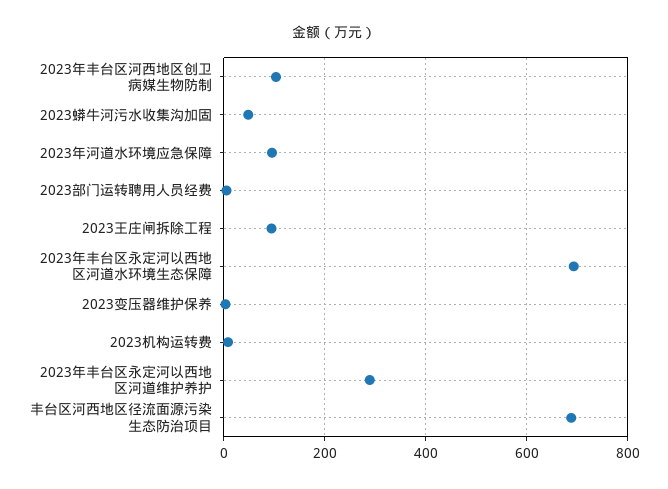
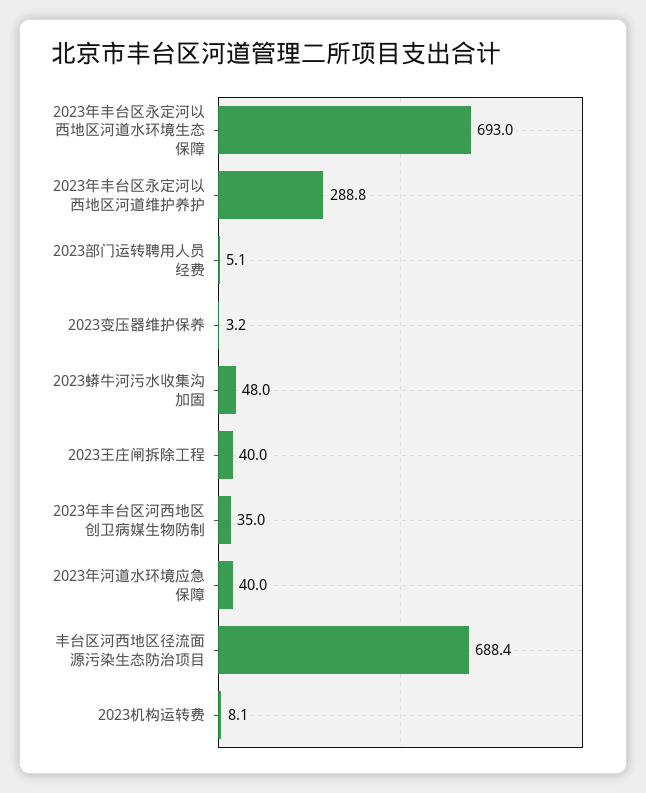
2023年丰台区河西地区创卫病媒生物防制: 100 -> 35
2023年河道水环境应急保障: 100 -> 40
2023王庄闸拆除工程: 100 -> 40

